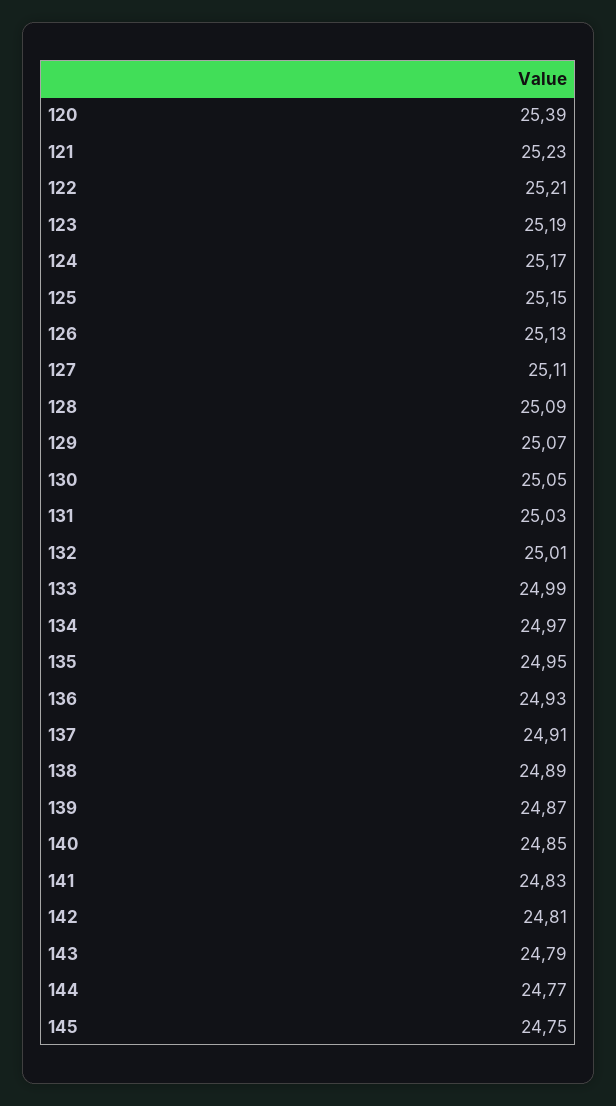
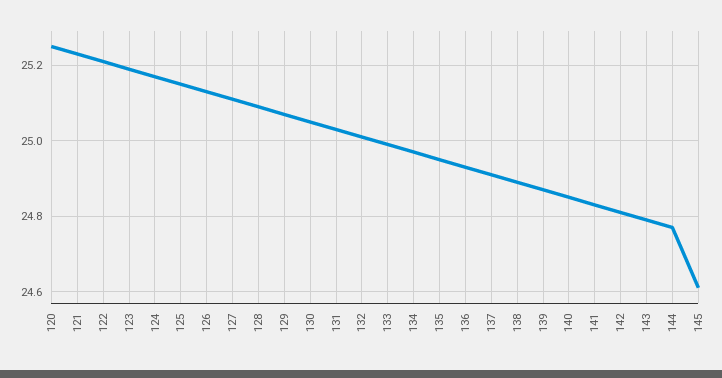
120: 25.39 -> 25.25
145: 24.75 -> 24.6

